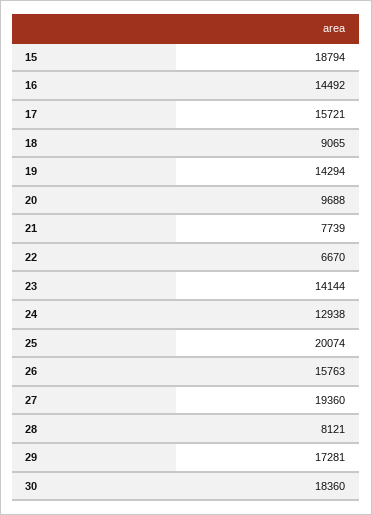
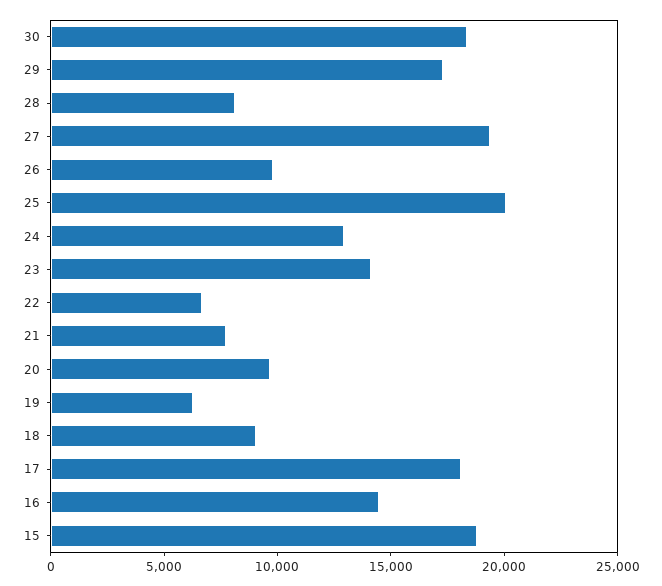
17: 15721 -> 18000
19: 14294 -> 6000
26: 15763 -> 10000

